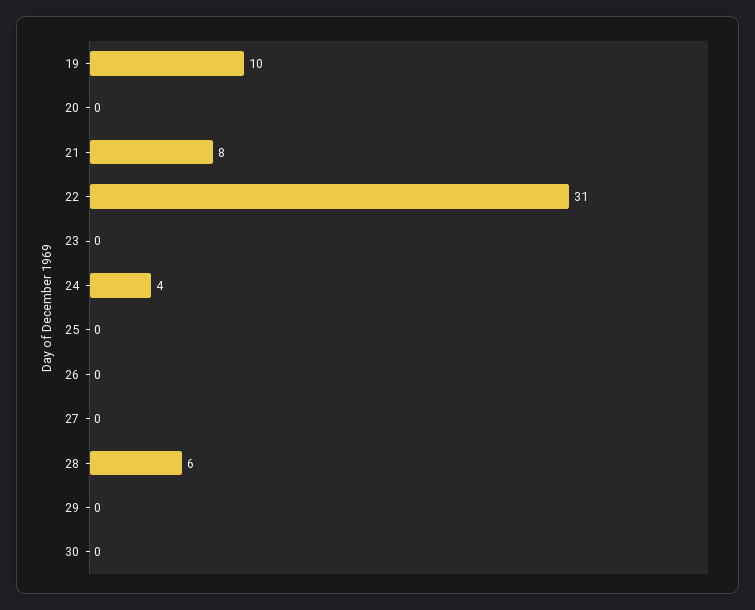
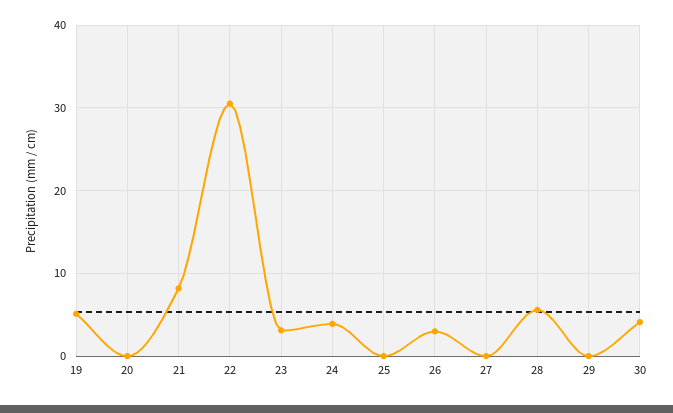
19: 10 -> 5
23: 0 -> 3
26: 0 -> 3
30: 0 -> 4

